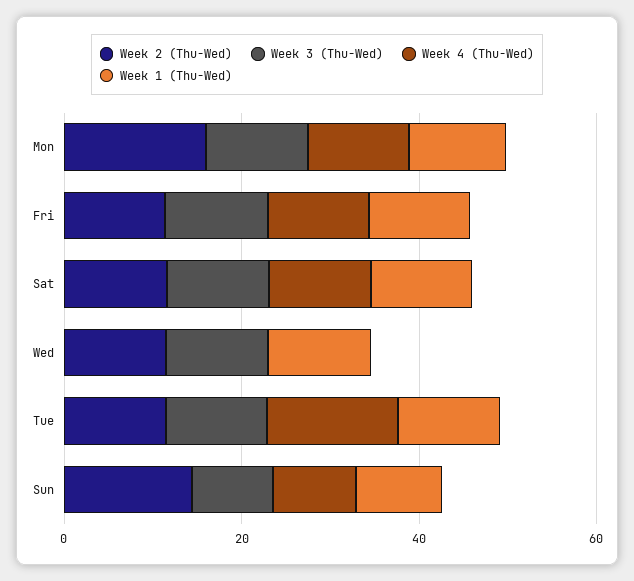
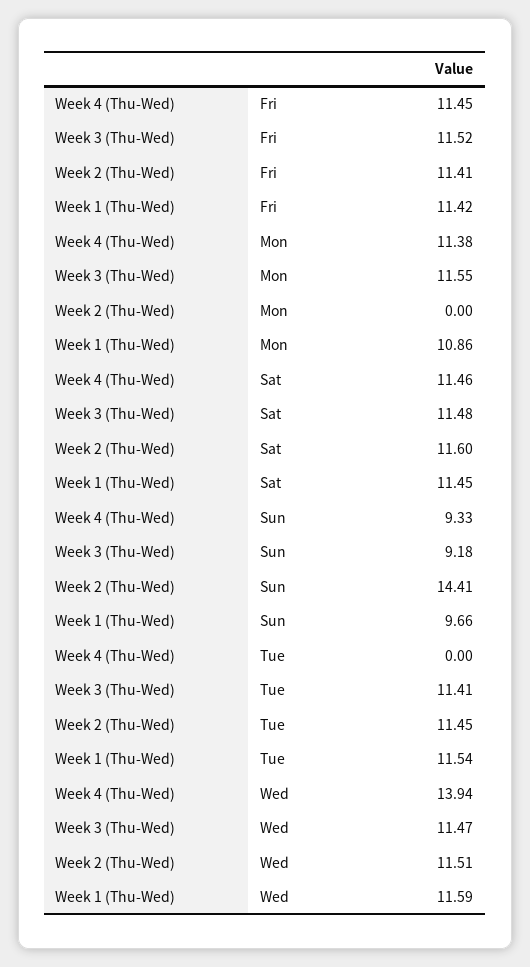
Week 2 (Thu-Wed), Mon: 15 -> 0
Week 4 (Thu-Wed), Wed: 0 -> 13.94
Week 4 (Thu-Wed), Tue: 15 -> 0

